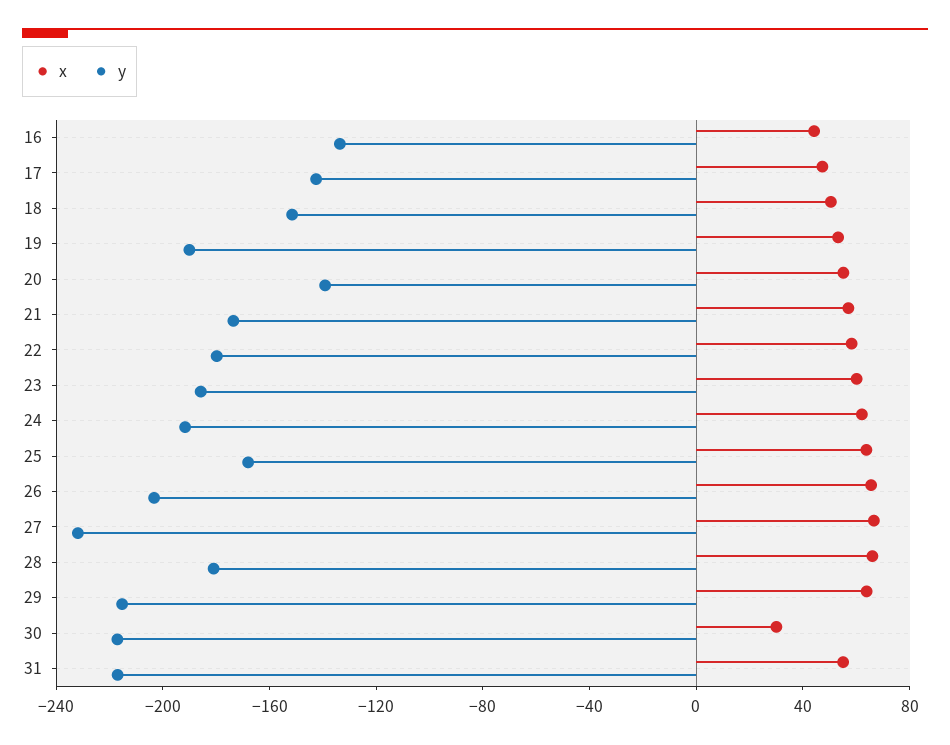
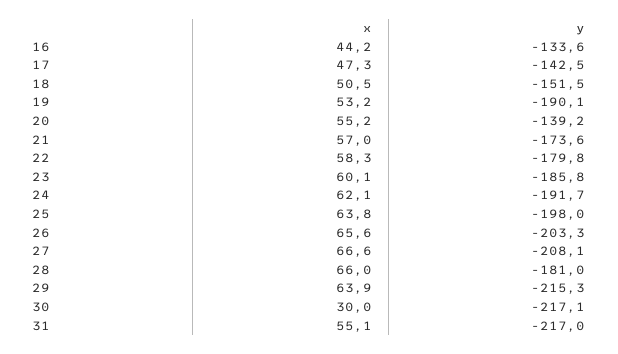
y, 25: -170 -> -198
y, 27: -230 -> -208.1

